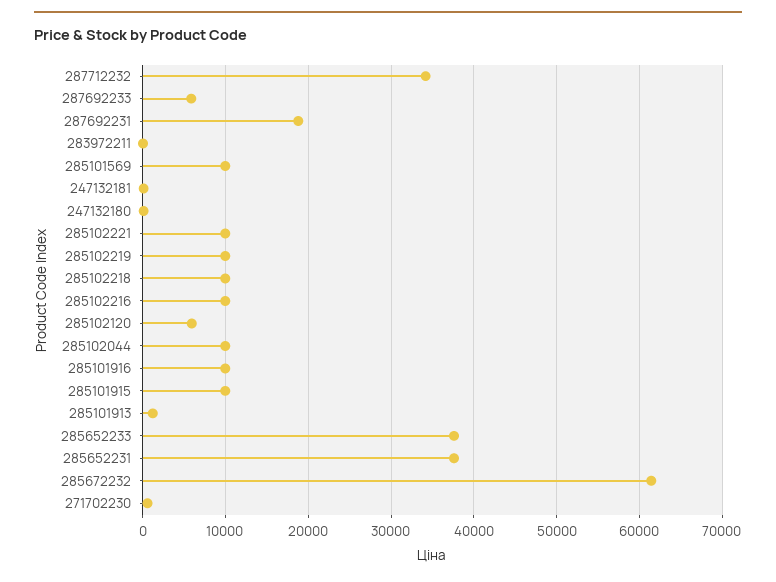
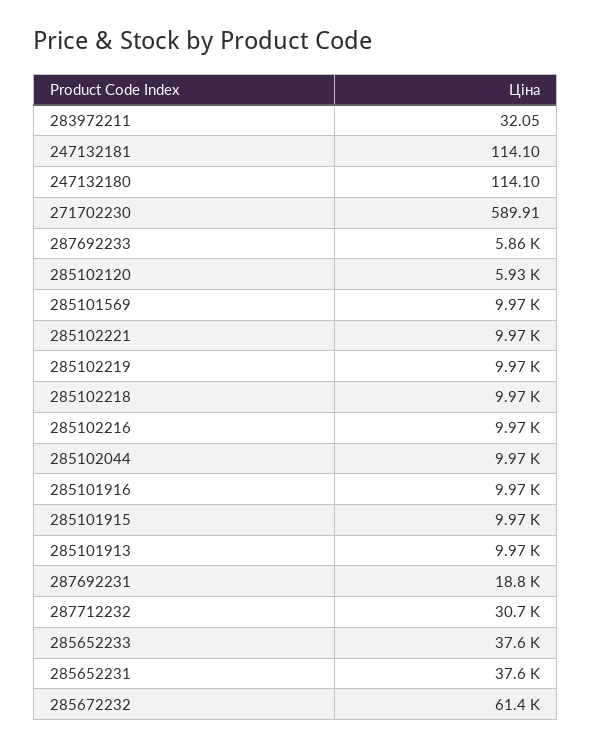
287712232: 34000 -> 30700
285101913: 1000 -> 9970

